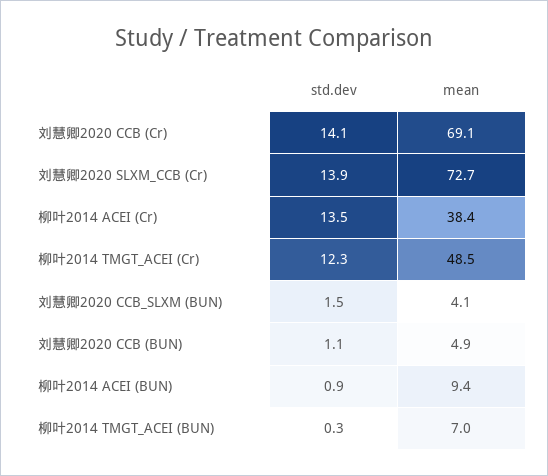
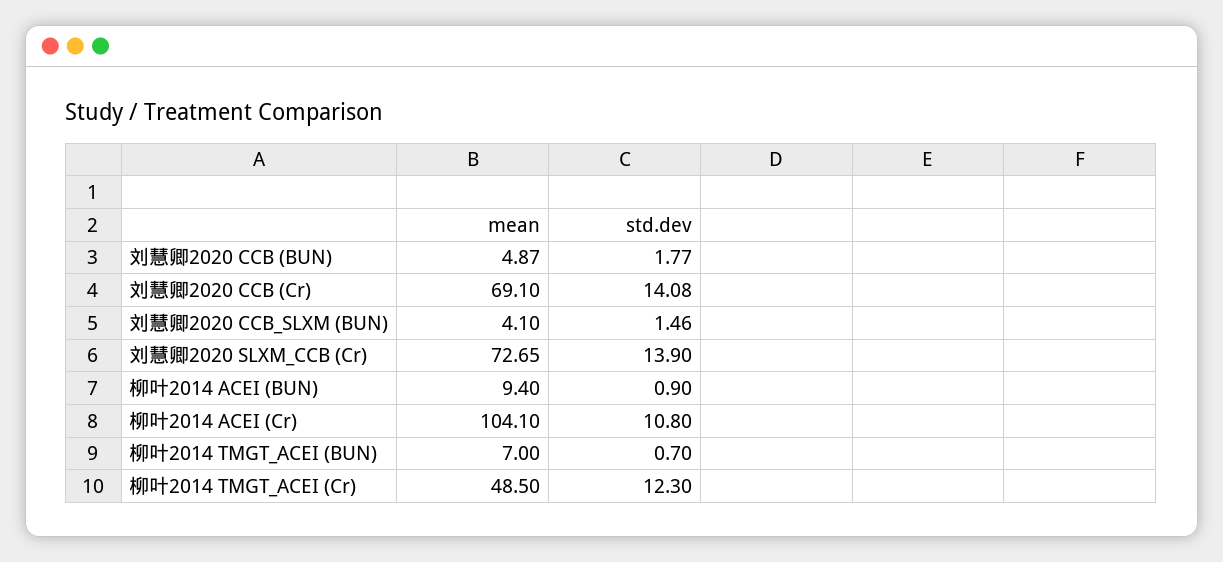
std.dev, 柳叶2014 ACEI (Cr): 13.5 -> 10.8
mean, 柳叶2014 ACEI (Cr): 38.4 -> 104.1
std.dev, 刘慧卿2020 CCB (BUN): 1.1 -> 1.77
std.dev, 柳叶2014 TMGT_ACEI (BUN): 0.3 -> 0.7

